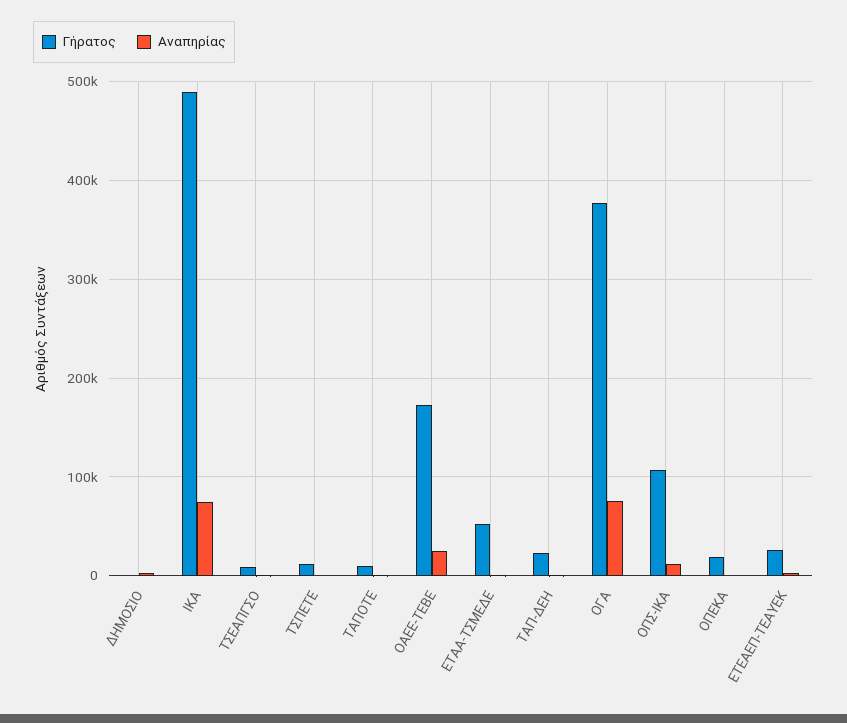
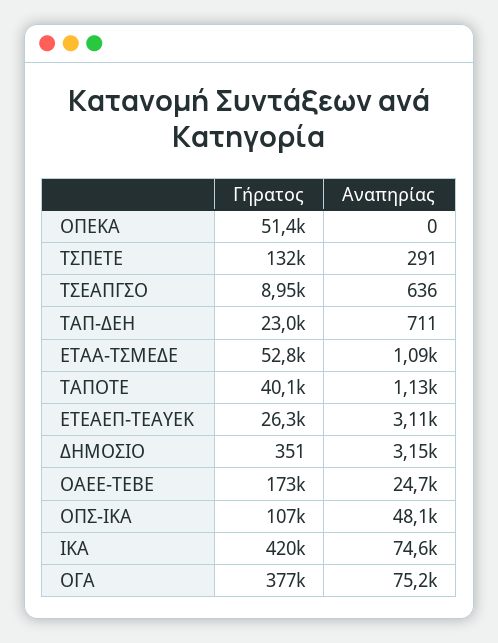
Γήρατος, ΙΚΑ: 490000 -> 420000
Γήρατος, ΤΣΠΕΤΕ: 10000 -> 132000
Γήρατος, ΤΑΠΟΤΕ: 10000 -> 40100
Αναπηρίας, ΟΠΣ-ΙΚΑ: 10000 -> 48100
Γήρατος, ΟΠΕΚΑ: 20000 -> 51400

